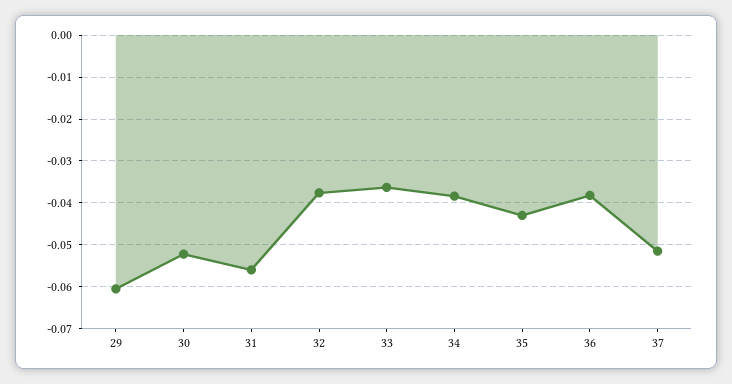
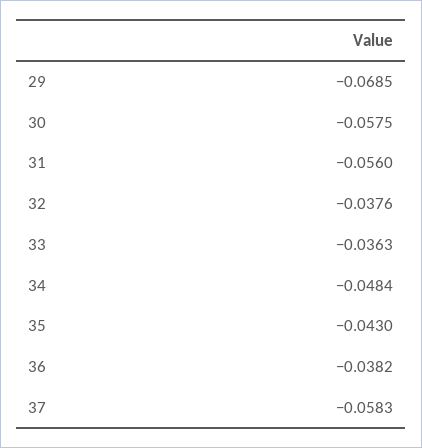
29: -0.06 -> -0.0685
30: -0.052 -> -0.0575
34: -0.038 -> -0.0484
37: -0.052 -> -0.0583

